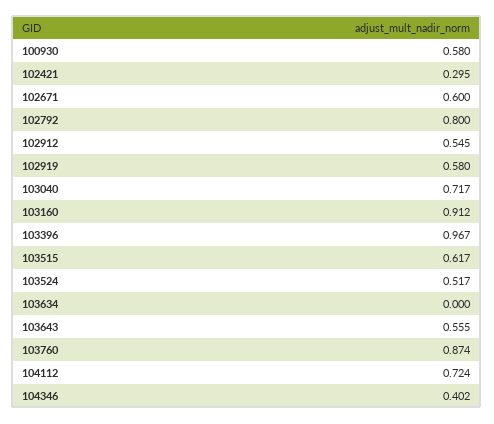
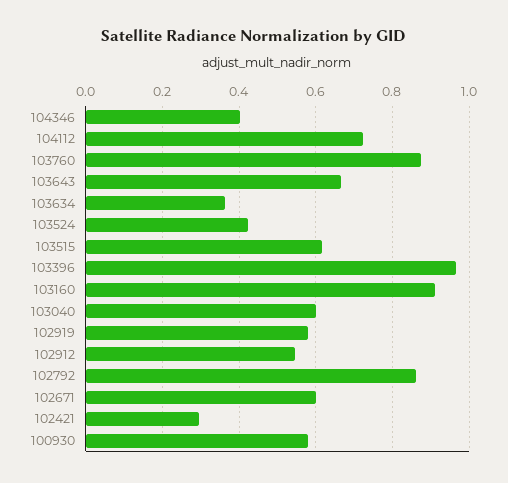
102792: 0.8 -> 0.86
103040: 0.717 -> 0.6
103524: 0.517 -> 0.42
103634: 0 -> 0.36
103643: 0.555 -> 0.66

